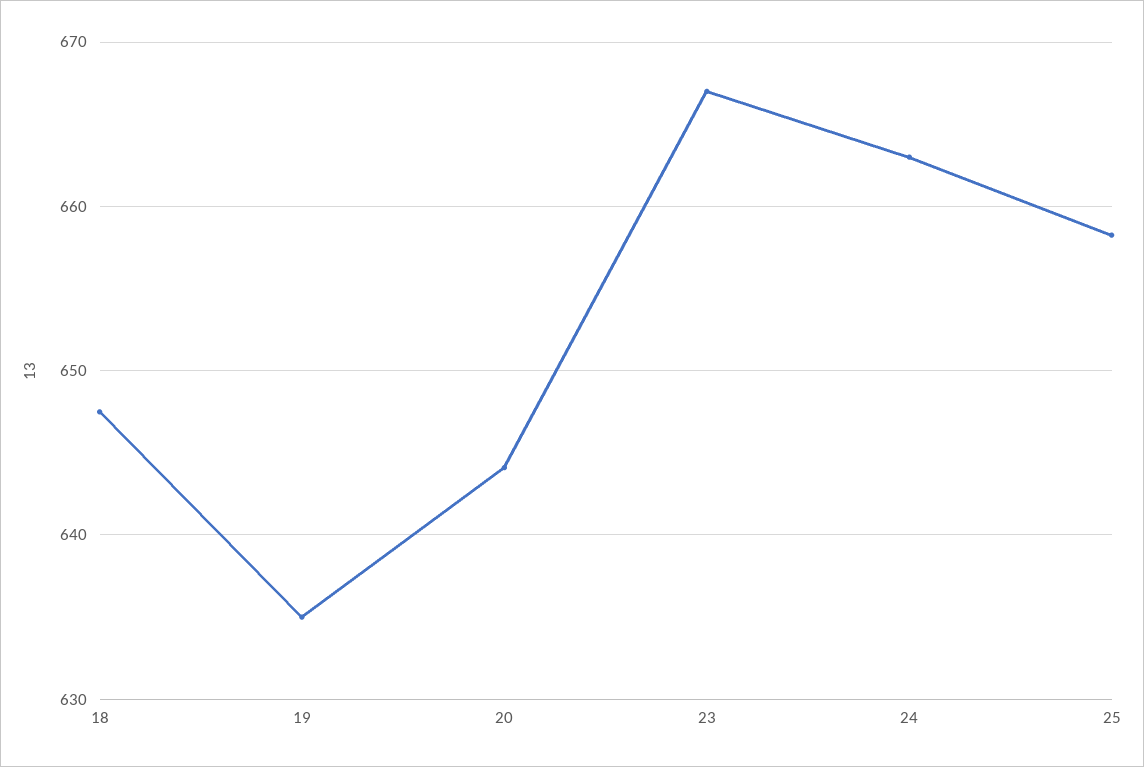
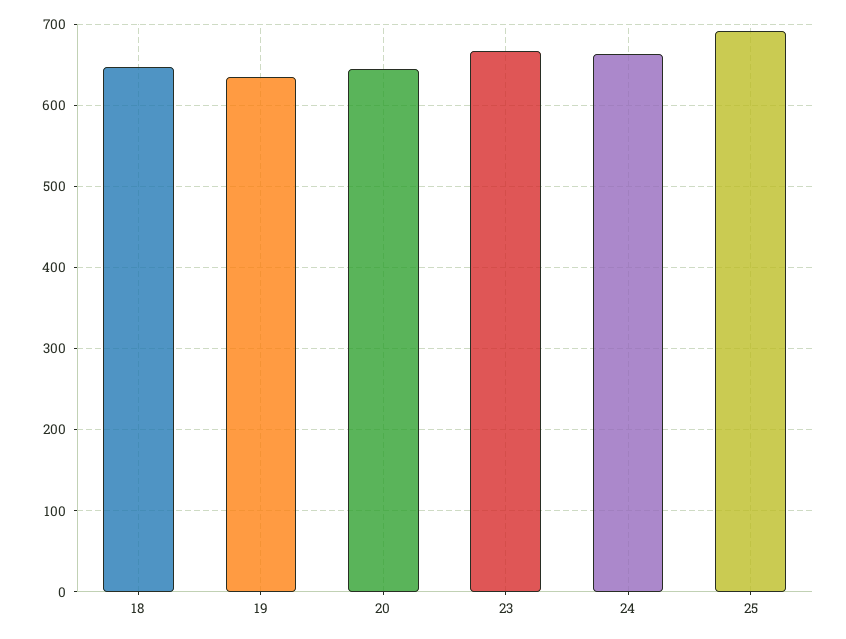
25: 658 -> 690

